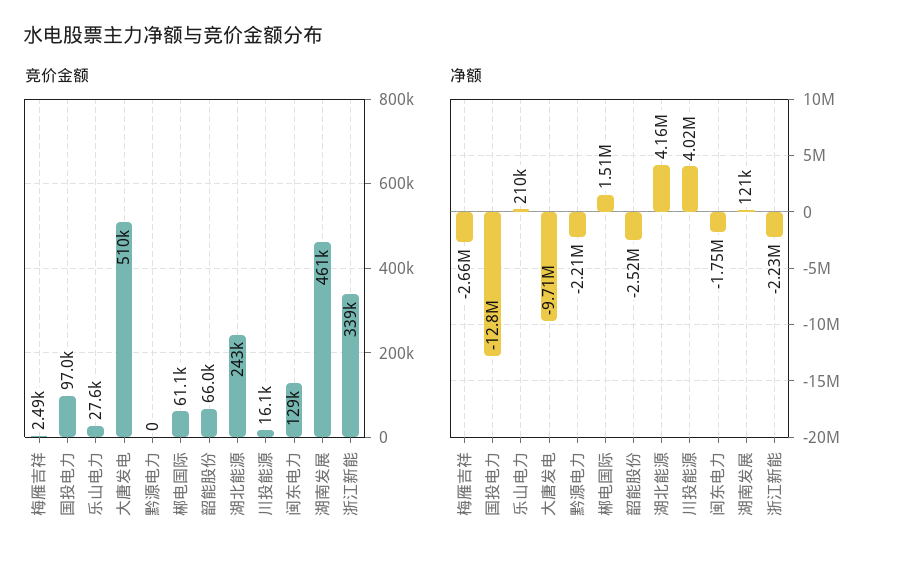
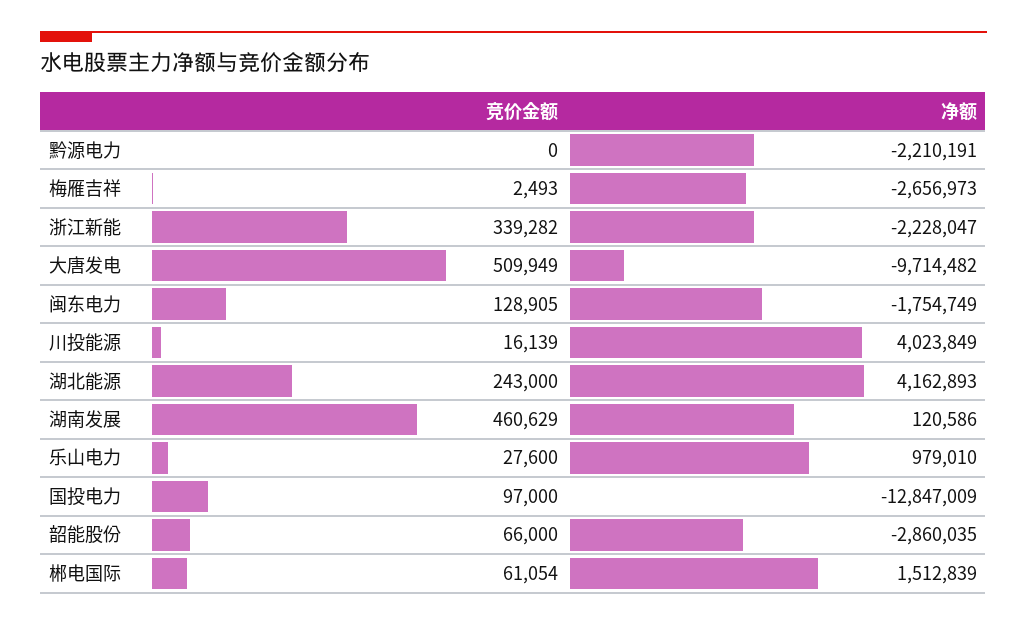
净额, 乐山电力: 210000 -> 979010
净额, 韶能股份: -2520000 -> -2860035

